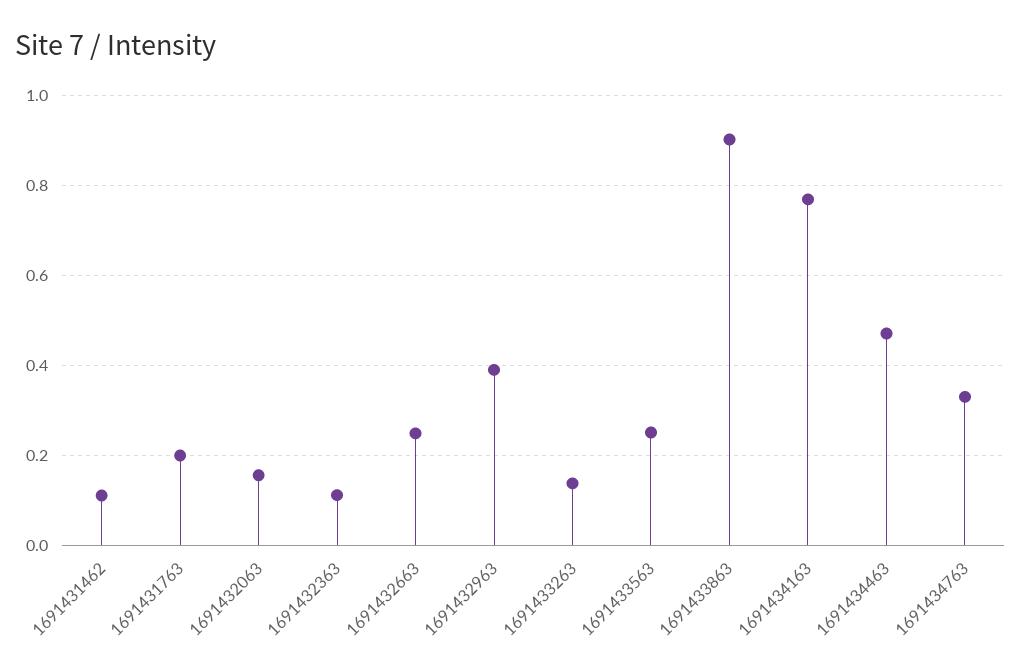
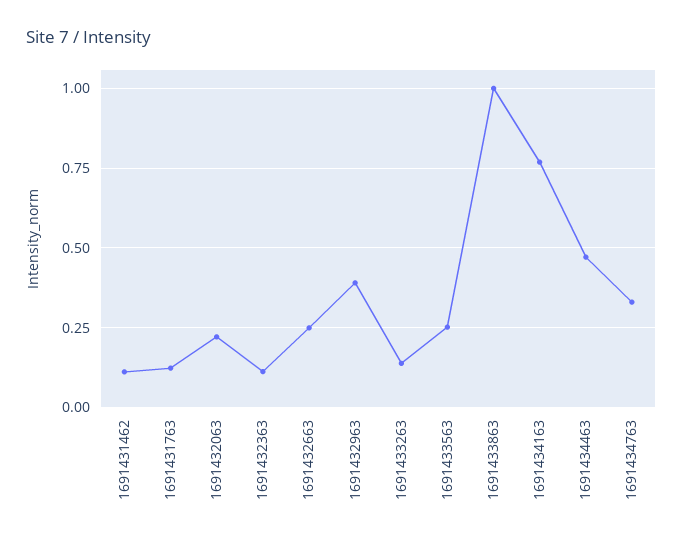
1691431763: 0.2 -> 0.125
1691432063: 0.16 -> 0.225
1691433863: 0.9 -> 1

